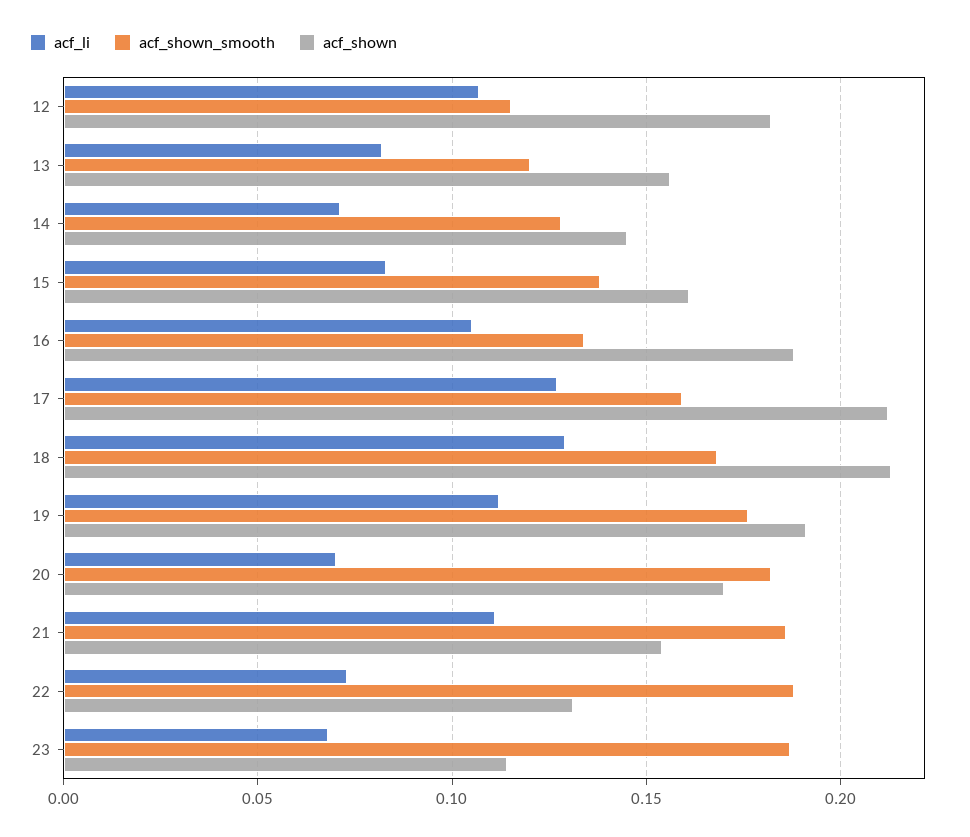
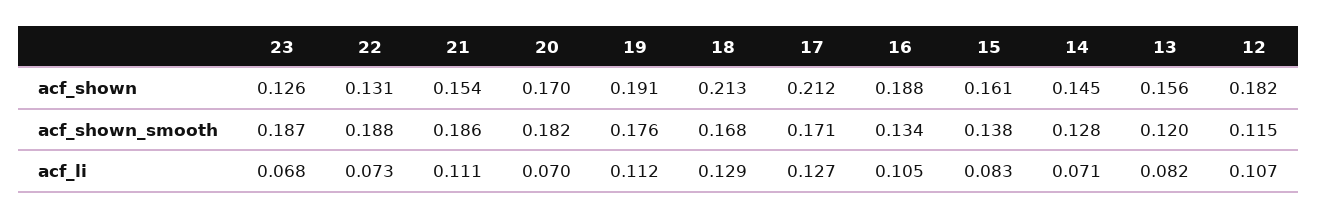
acf_shown_smooth, 17: 0.16 -> 0.171
acf_shown, 23: 0.115 -> 0.126

